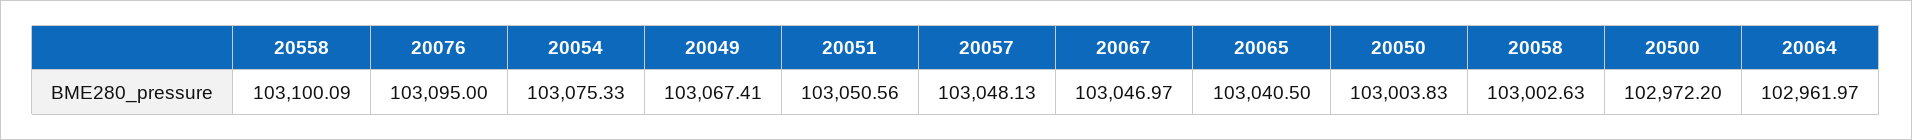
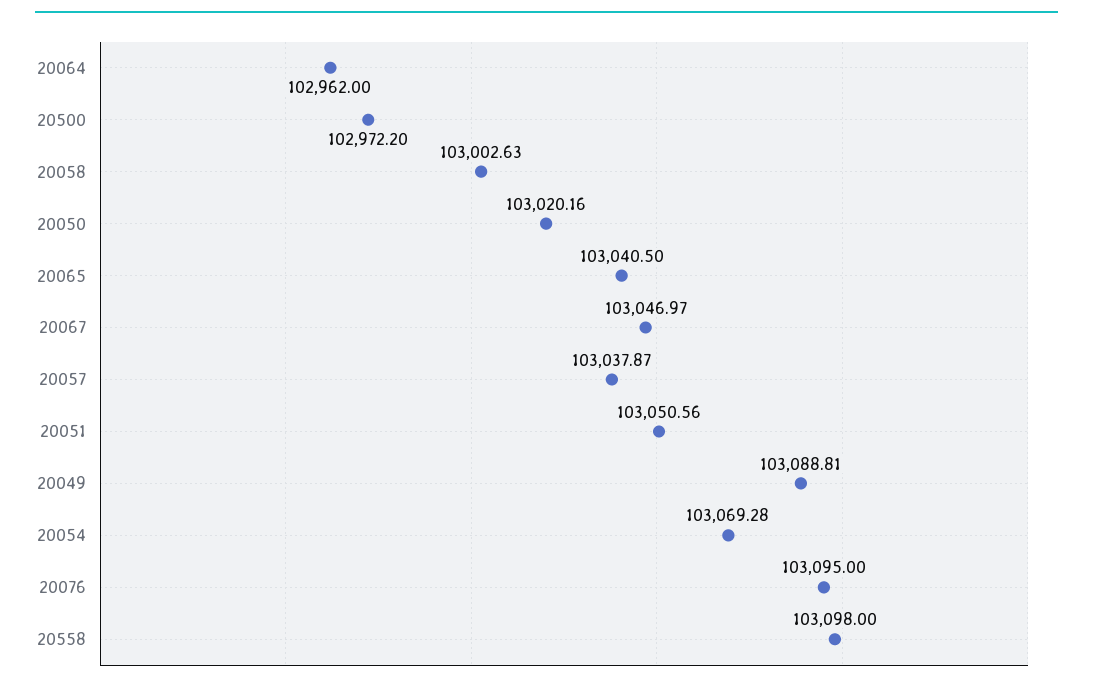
20558: 103100.09 -> 103098
20054: 103075.33 -> 103069.28
20049: 103067.41 -> 103088.81
20057: 103048.13 -> 103037.87
20050: 103003.83 -> 103020.16
20064: 102961.97 -> 102962

